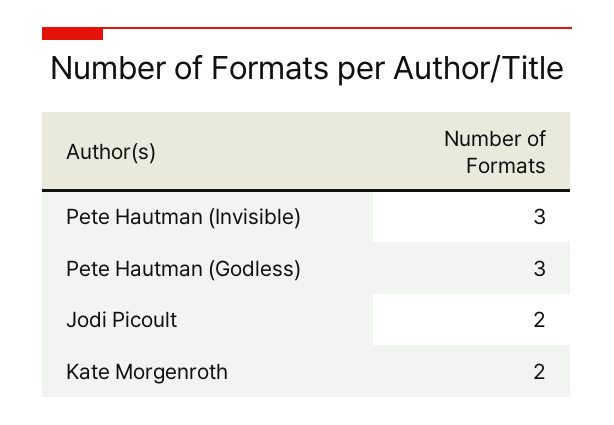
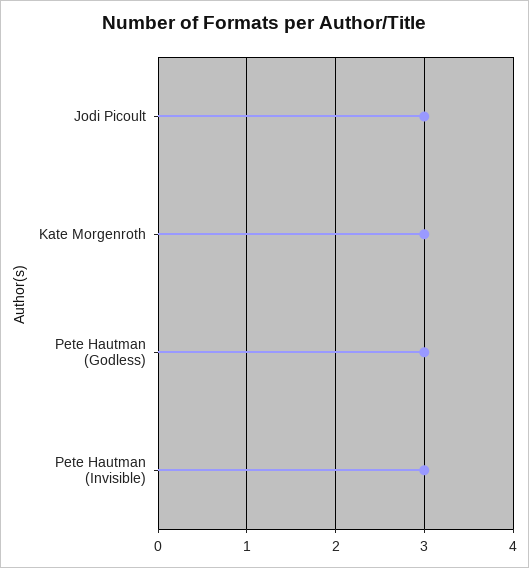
Jodi Picoult: 2 -> 3
Kate Morgenroth: 2 -> 3

